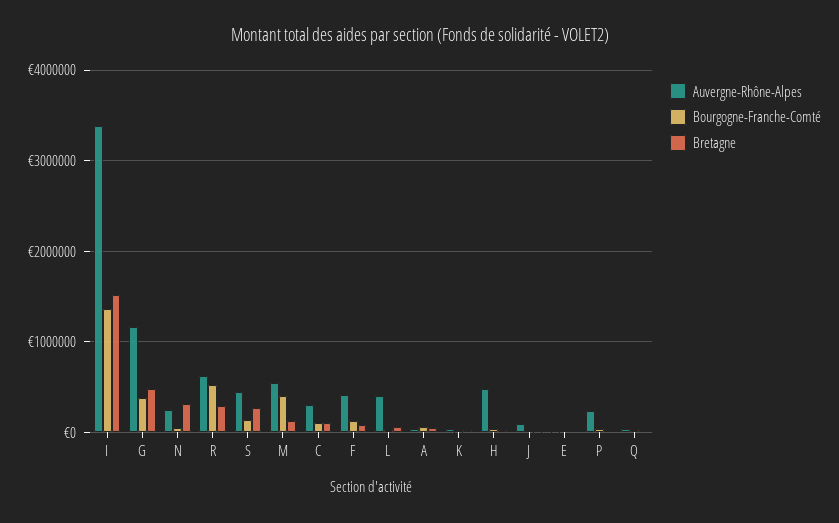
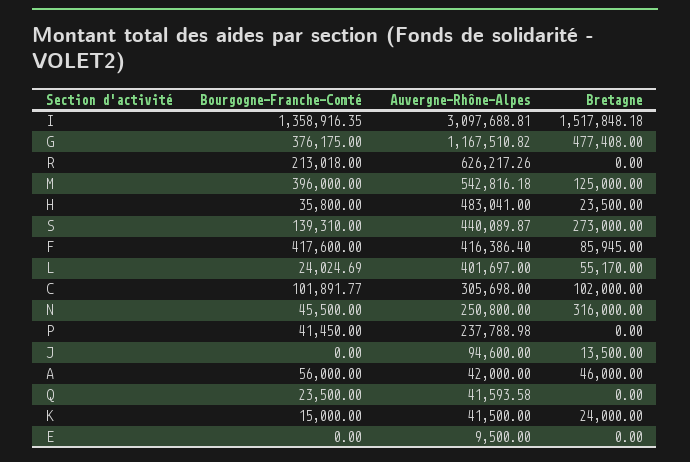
Auvergne-Rhône-Alpes, I: 3400000 -> 3097688.81
Bourgogne-Franche-Comté, R: 500000 -> 213018
Bretagne, R: 300000 -> 0
Bourgogne-Franche-Comté, F: 100000 -> 417600

